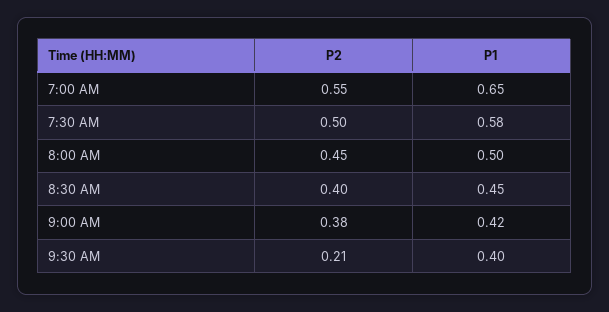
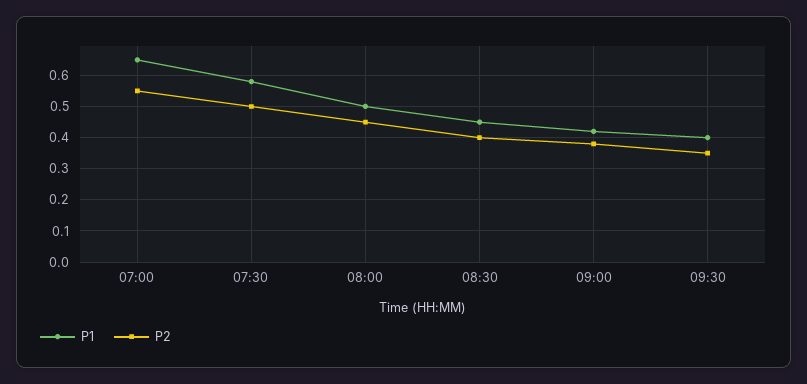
P2, 9:30 AM: 0.21 -> 0.35

